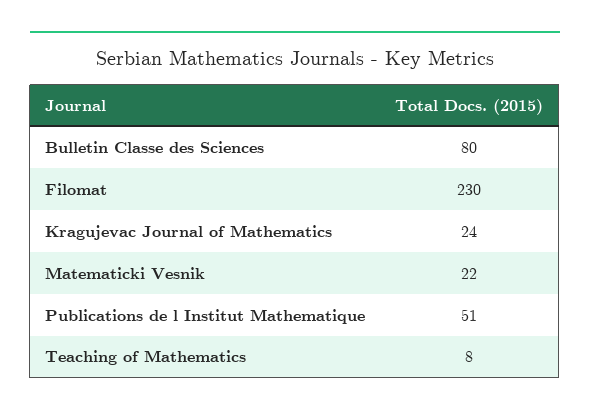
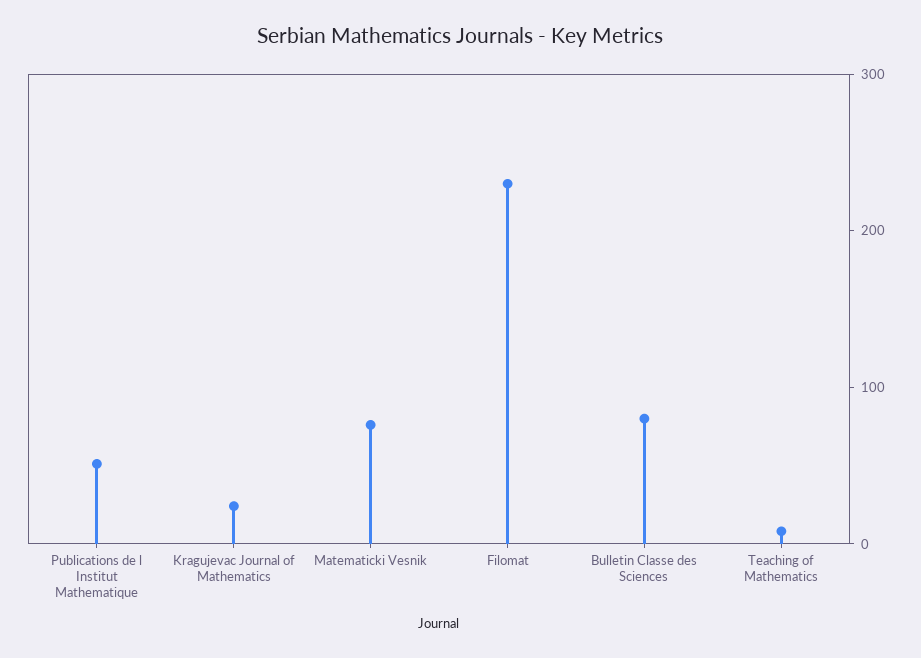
Matematicki Vesnik: 22 -> 80

